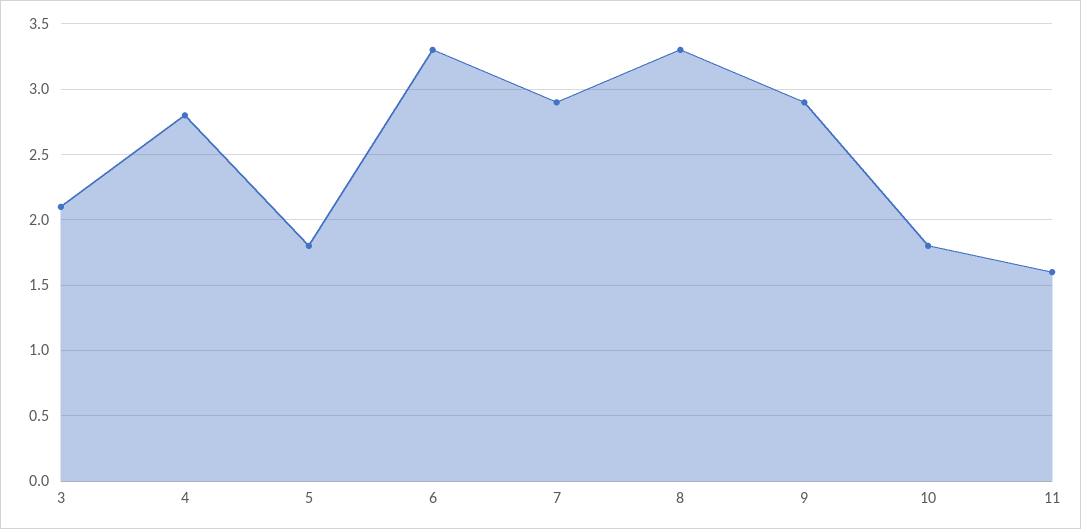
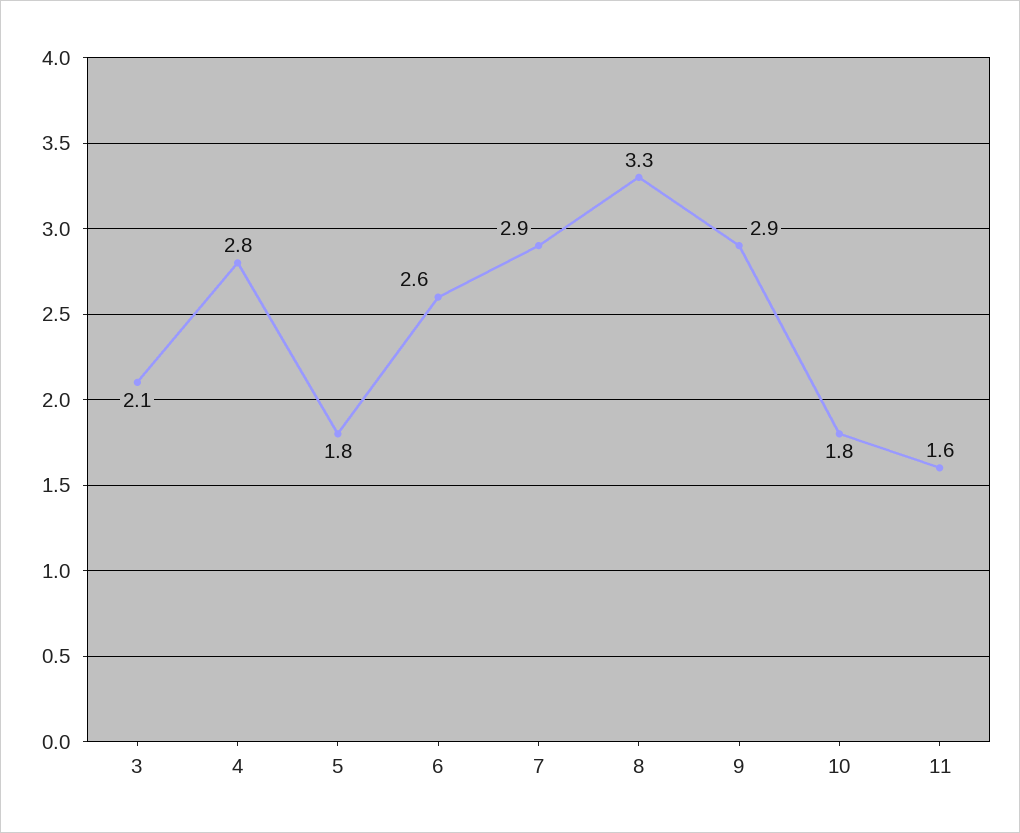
6: 3.3 -> 2.6

